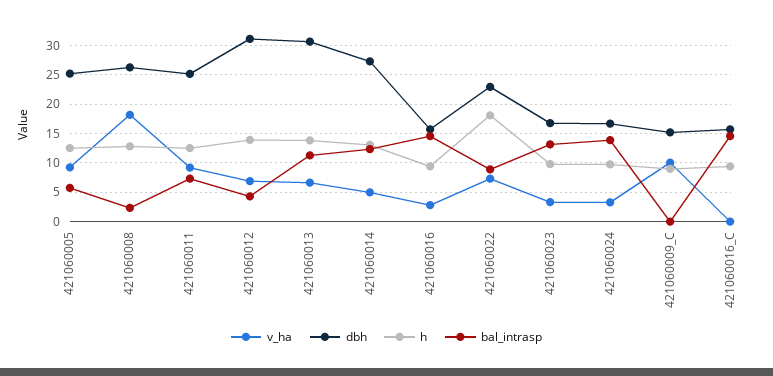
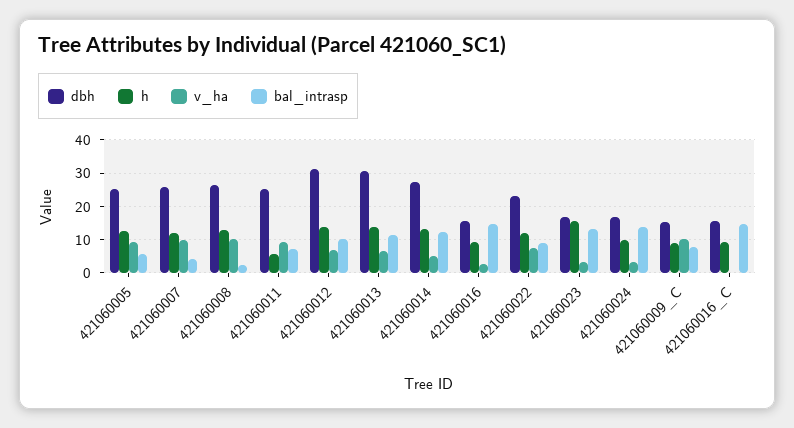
v_ha, 421060008: 17.5 -> 10
h, 421060011: 12.5 -> 6
bal_intrasp, 421060012: 5 -> 10
h, 421060022: 17.5 -> 12
h, 421060023: 10 -> 16
bal_intrasp, 421060009_C: 0 -> 8
dbh, 421060007: none -> 26
h, 421060007: none -> 12
v_ha, 421060007: none -> 10
bal_intrasp, 421060007: none -> 4

